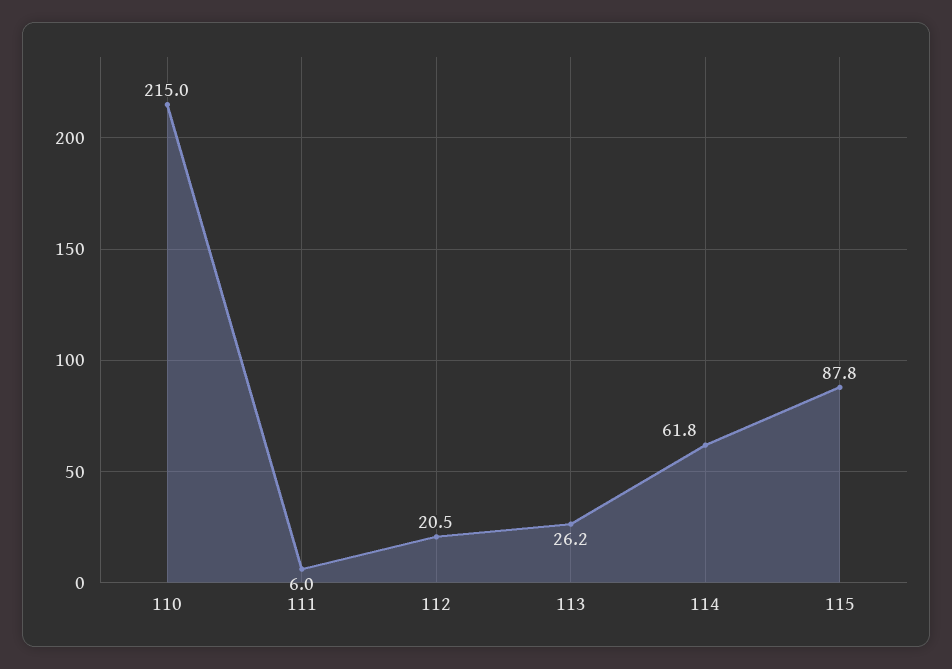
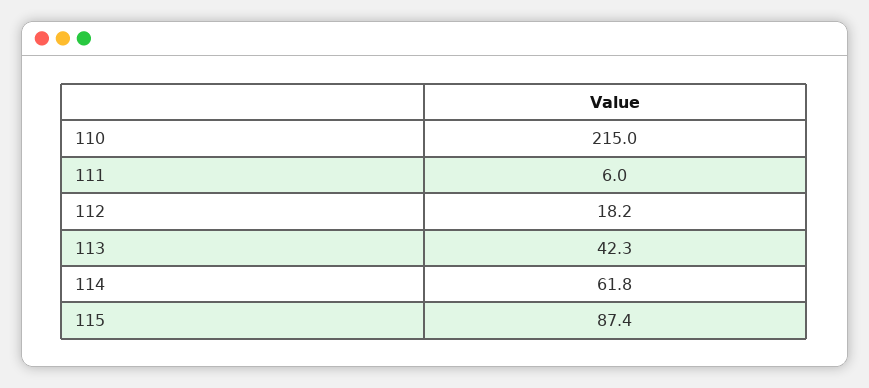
112: 20.5 -> 18.2
113: 26.2 -> 42.3
115: 87.8 -> 87.4

